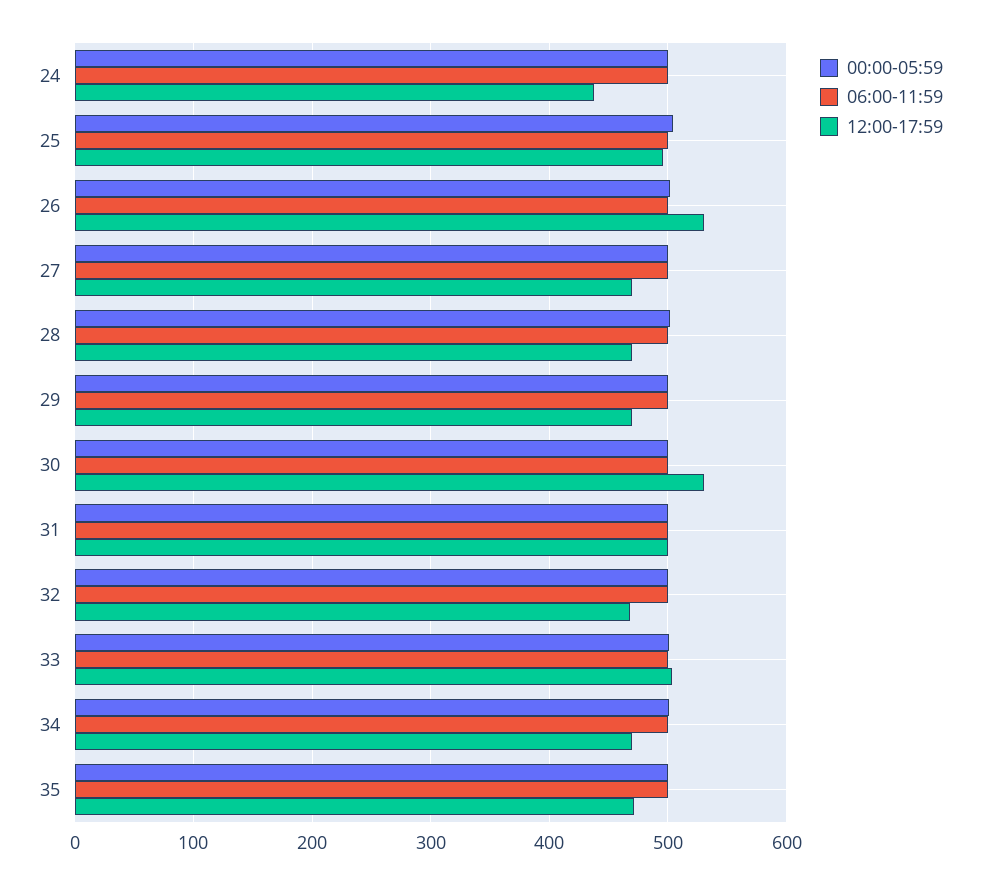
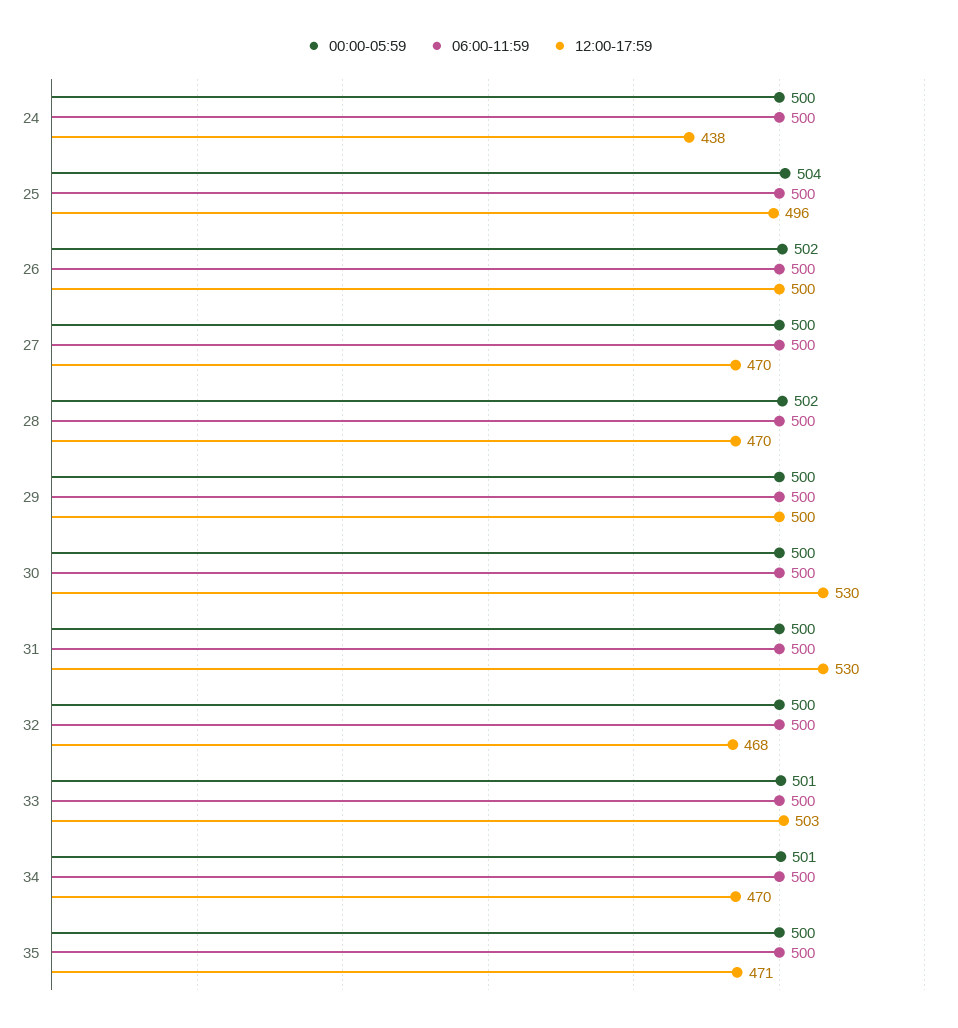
12:00-17:59, 26: 530 -> 500
12:00-17:59, 29: 470 -> 500
12:00-17:59, 31: 500 -> 530

